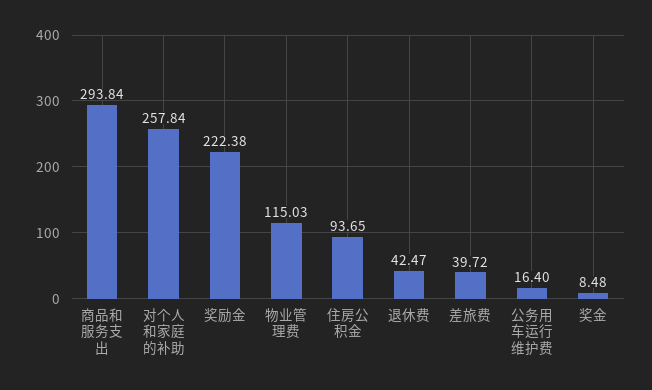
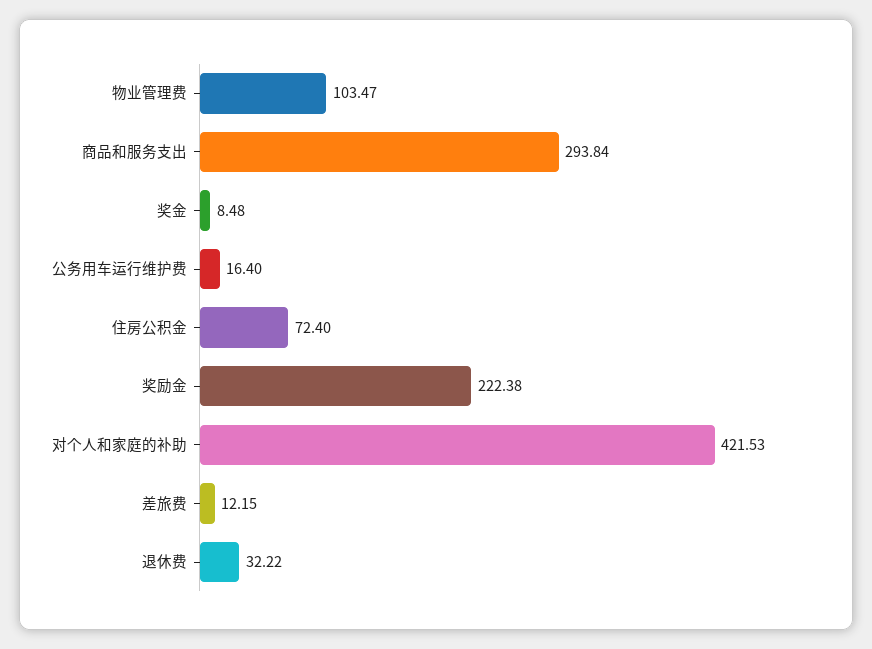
对个人和家庭的补助: 257.84 -> 421.53
物业管理费: 115.03 -> 103.47
住房公积金: 93.65 -> 72.4
退休费: 42.47 -> 32.22
差旅费: 39.72 -> 12.15

